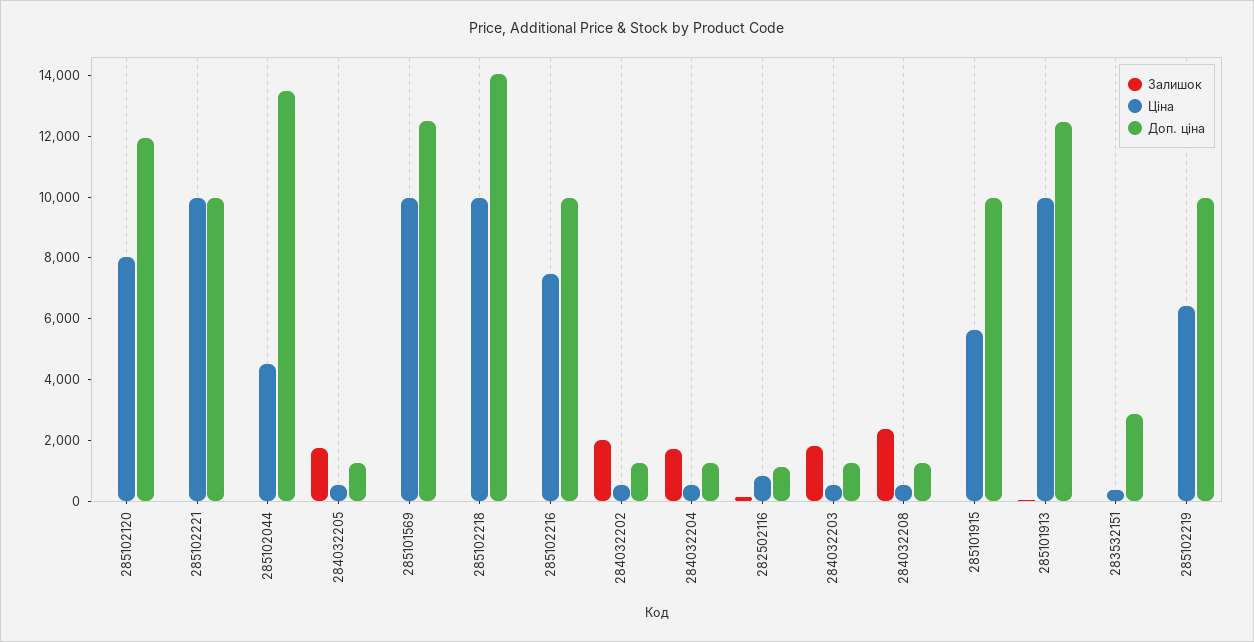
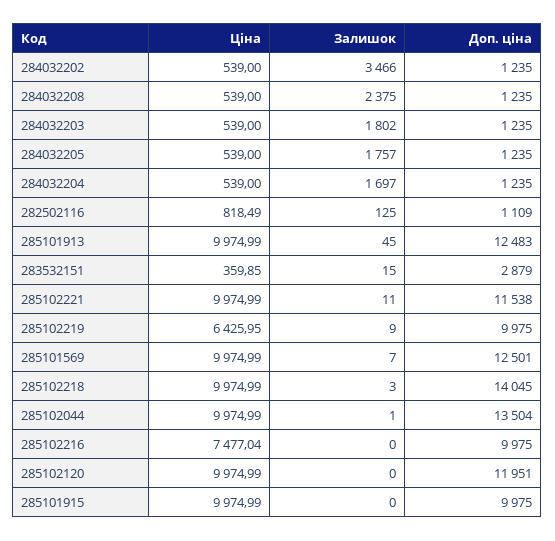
Ціна, 285102120: 8000 -> 9974.99
Доп. ціна, 285102221: 10000 -> 11538
Ціна, 285102044: 4500 -> 9974.99
Залишок, 284032202: 2000 -> 3466
Ціна, 285101915: 5500 -> 9974.99

